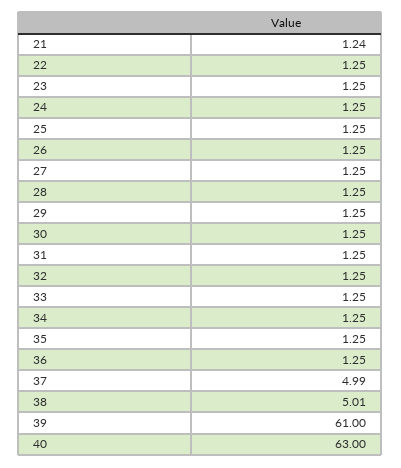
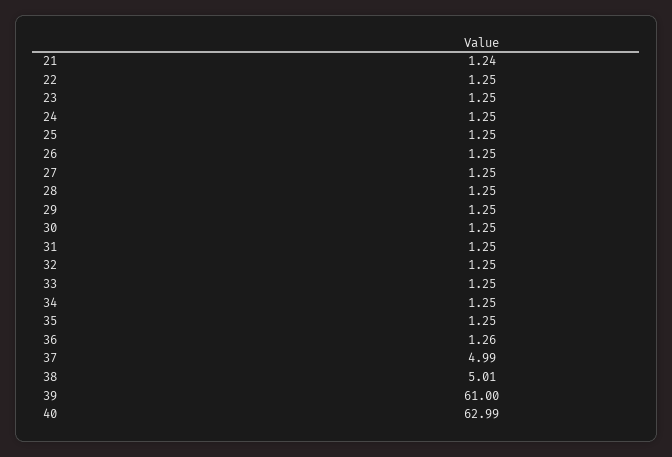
36: 1.25 -> 1.26
40: 63 -> 62.99

